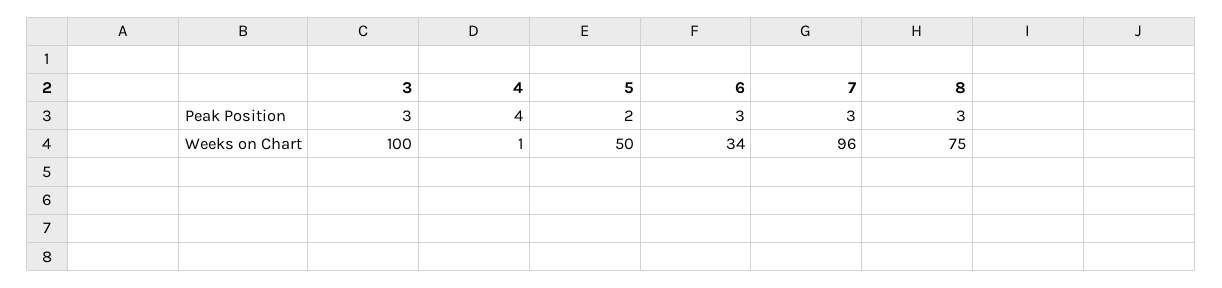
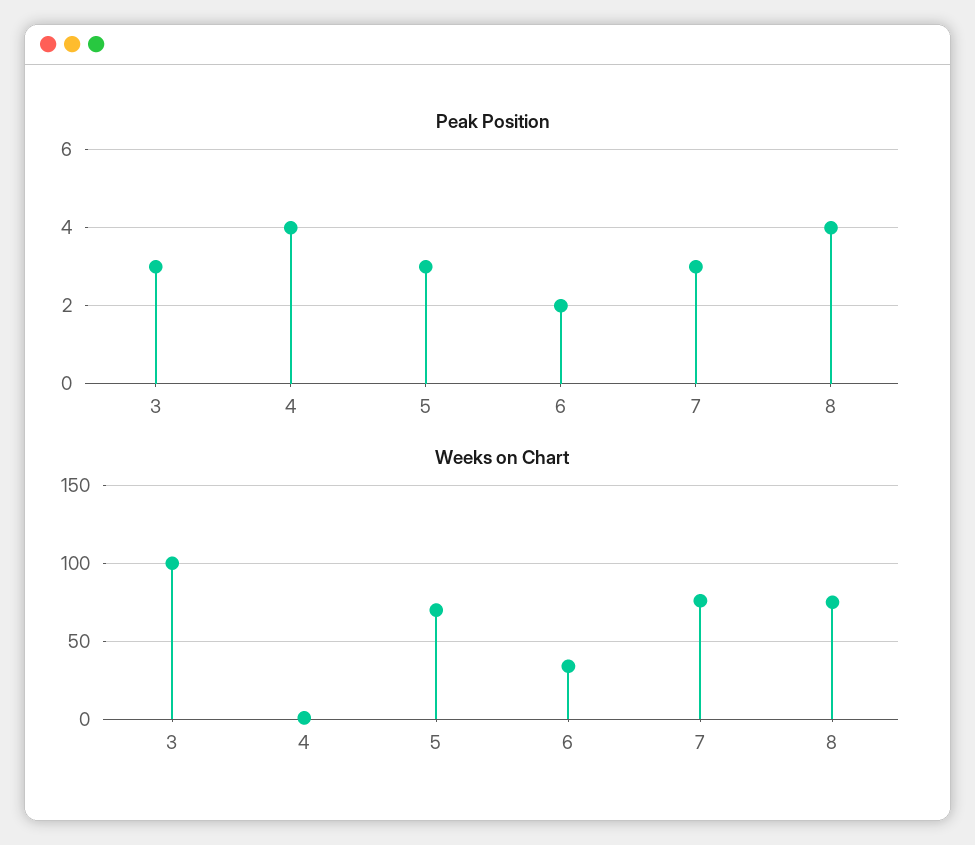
Peak Position, 5: 2 -> 3
Peak Position, 6: 3 -> 2
Peak Position, 8: 3 -> 4
Weeks on Chart, 5: 50 -> 70
Weeks on Chart, 7: 96 -> 75

